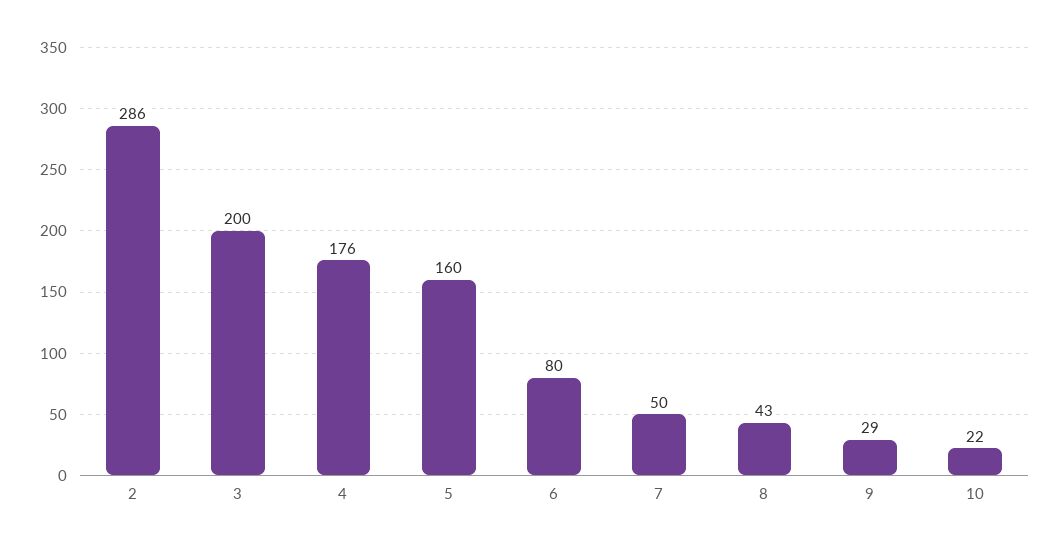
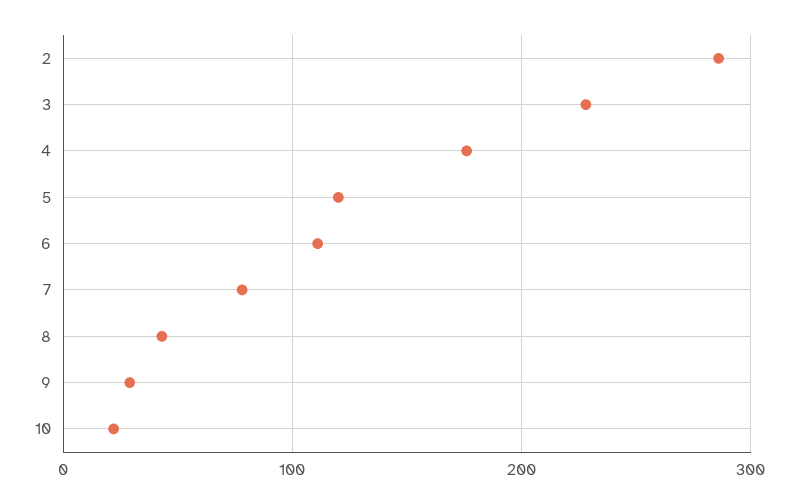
3: 200 -> 230
5: 160 -> 120
6: 80 -> 110
7: 50 -> 80

